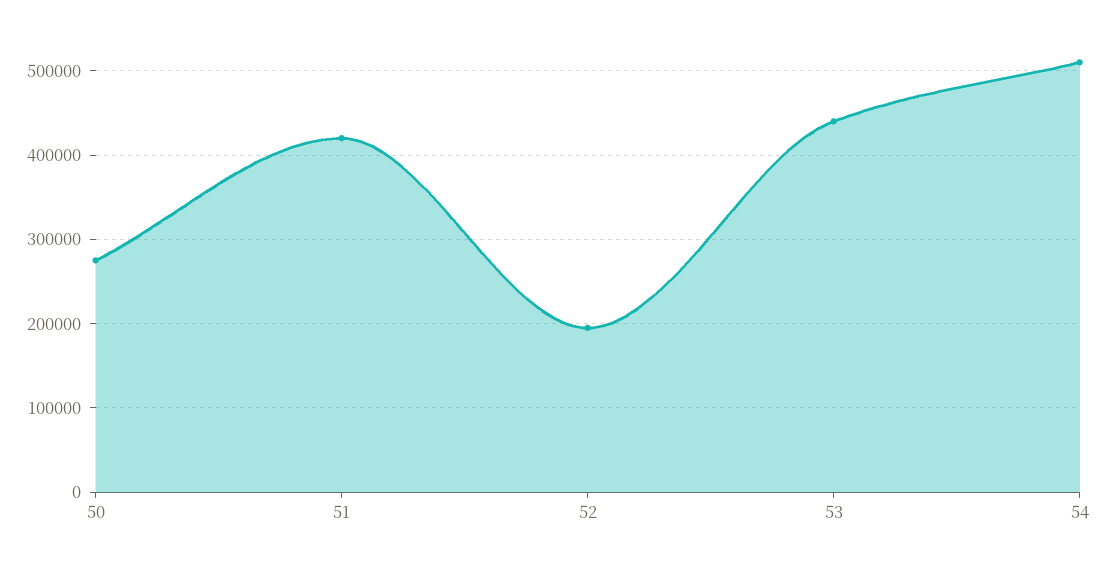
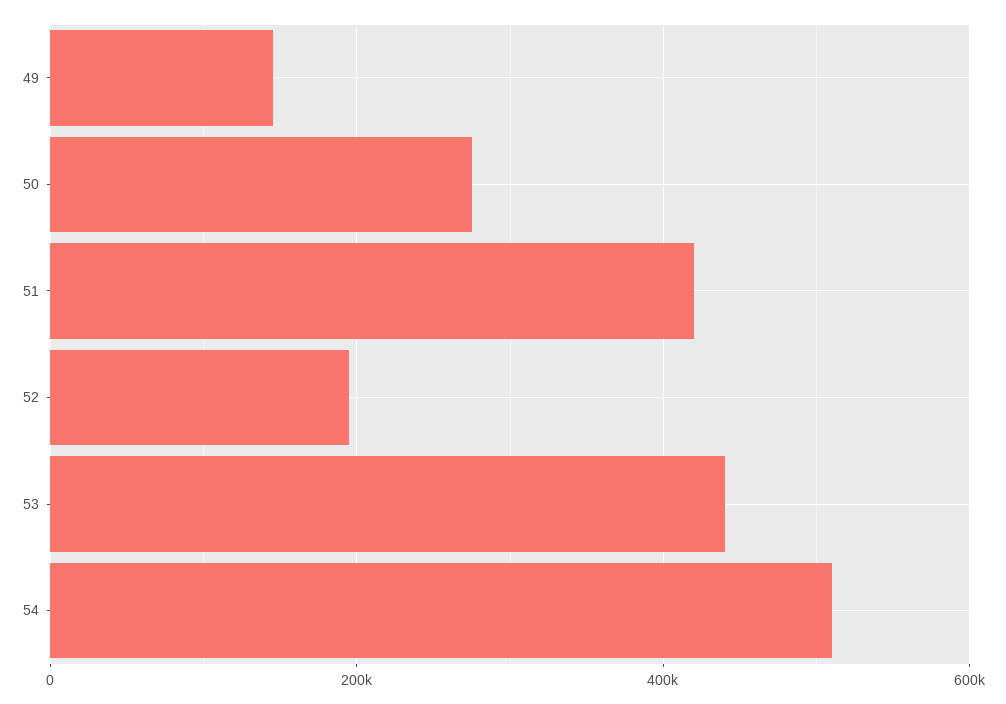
49: none -> 140000

